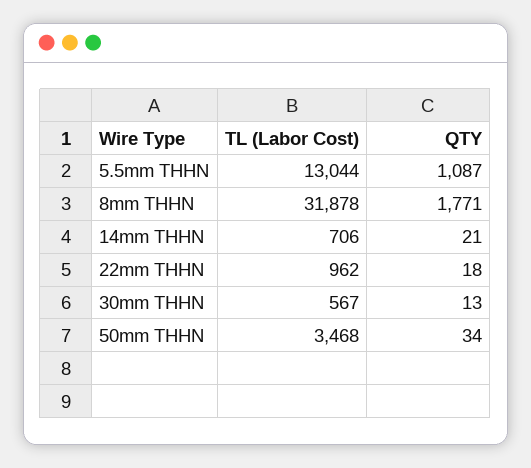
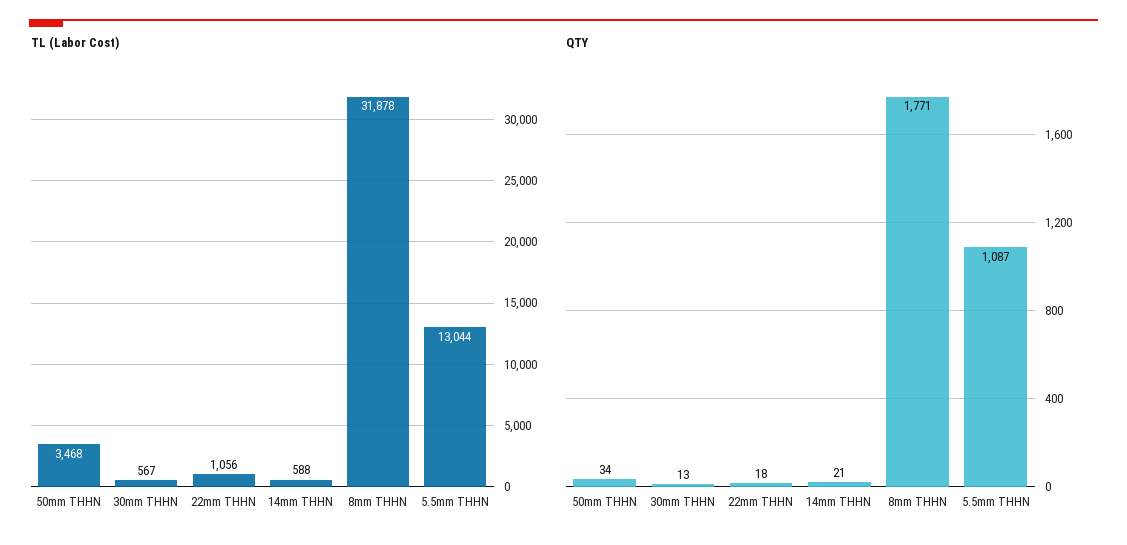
TL (Labor Cost), 14mm THHN: 706 -> 588
TL (Labor Cost), 22mm THHN: 962 -> 1056

